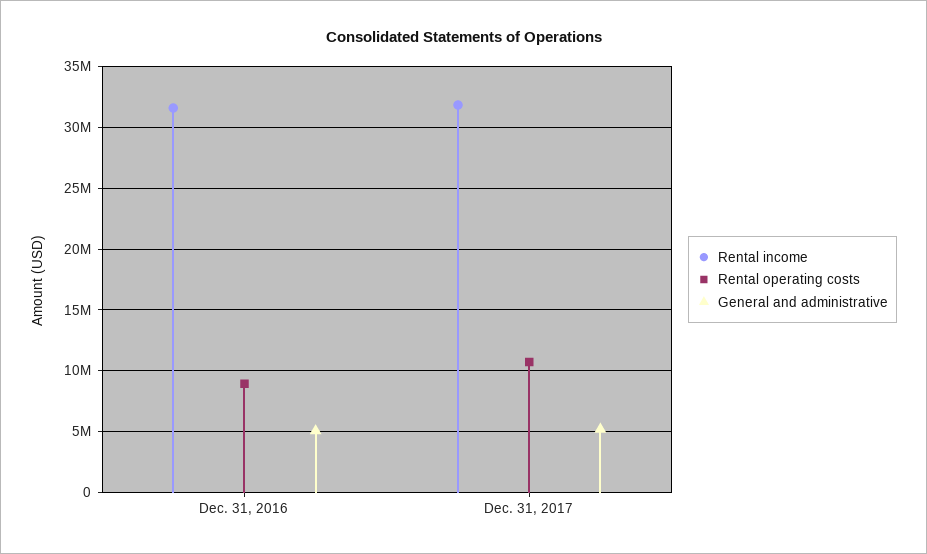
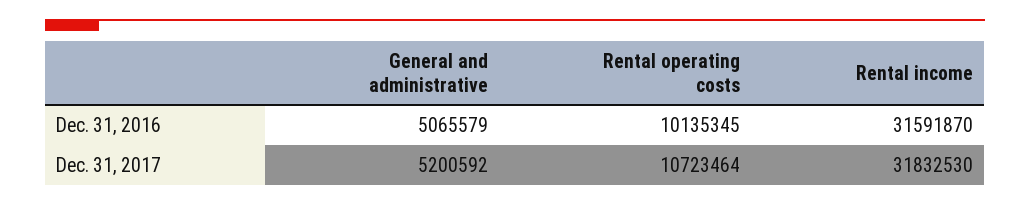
Rental operating costs, Dec. 31, 2016: 9000000 -> 10135345

